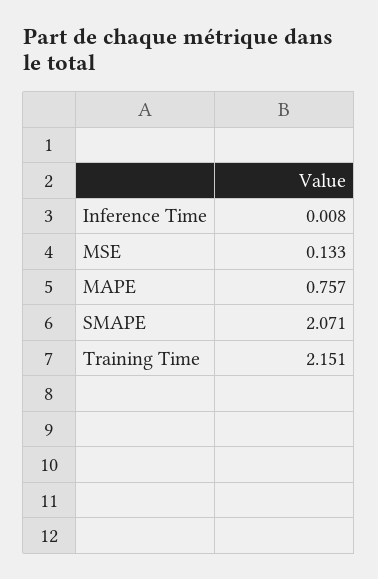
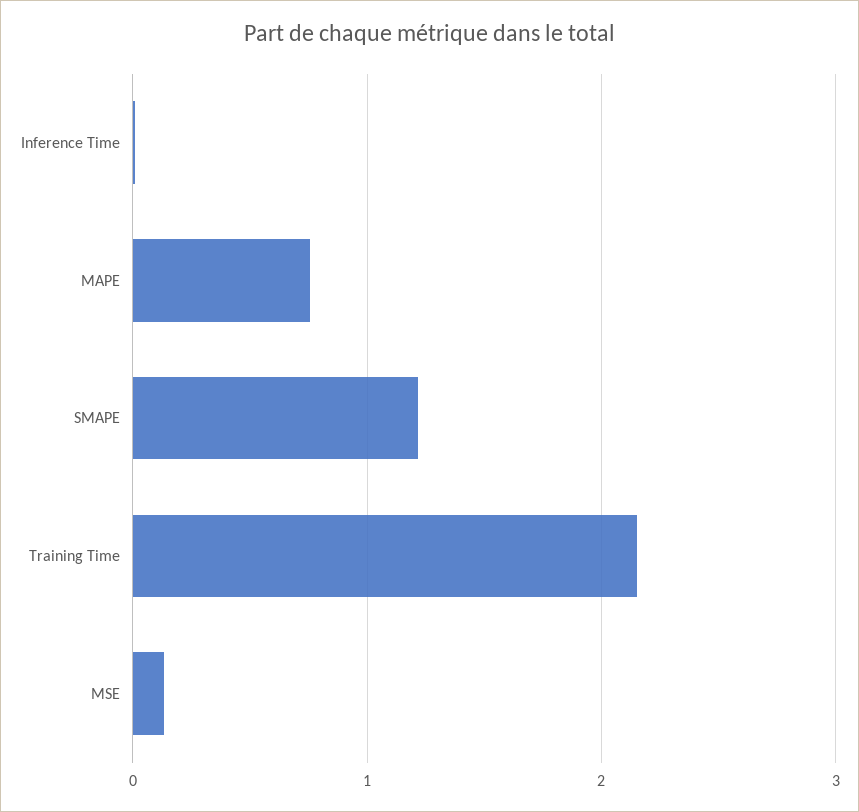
SMAPE: 2.071 -> 1.2

